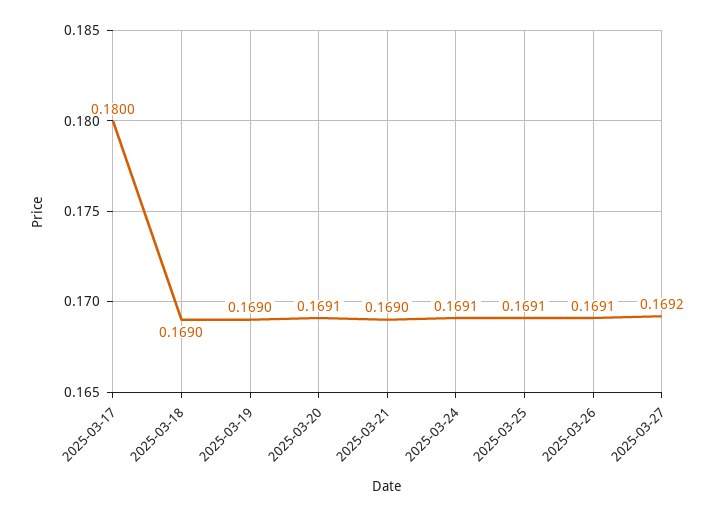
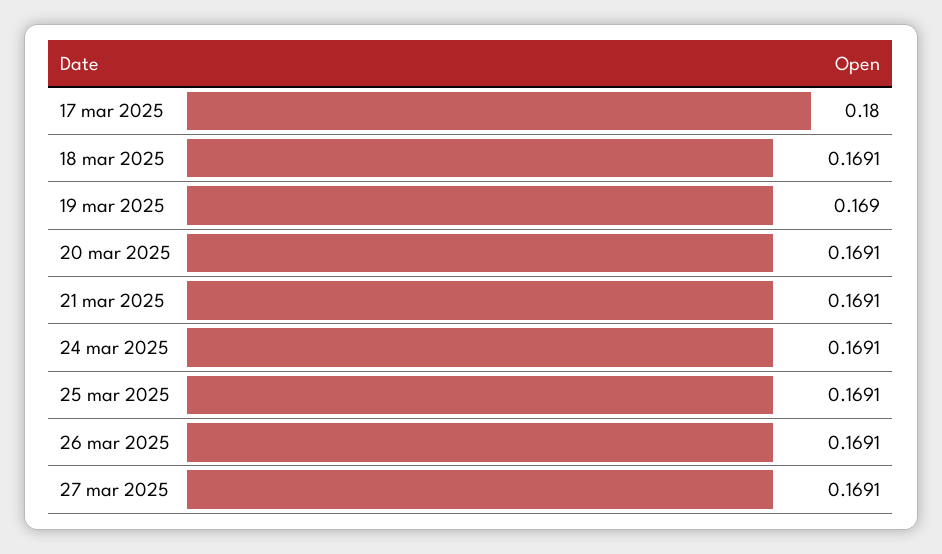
2025-03-18: 0.169 -> 0.1691
2025-03-21: 0.169 -> 0.1691
2025-03-27: 0.1692 -> 0.1691

